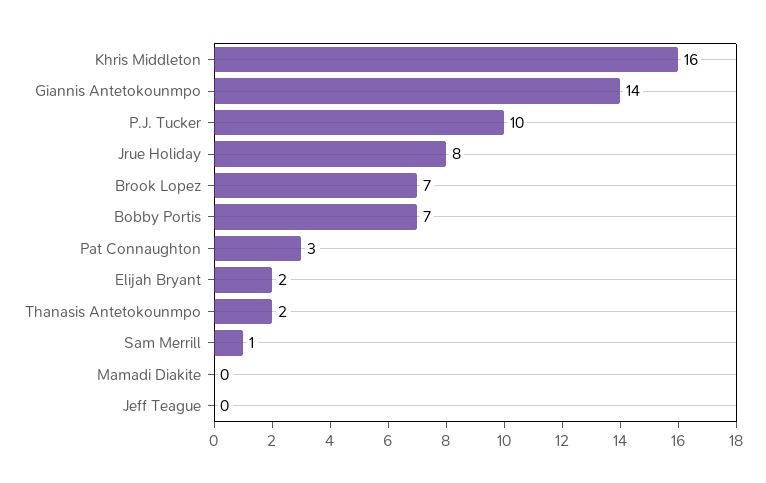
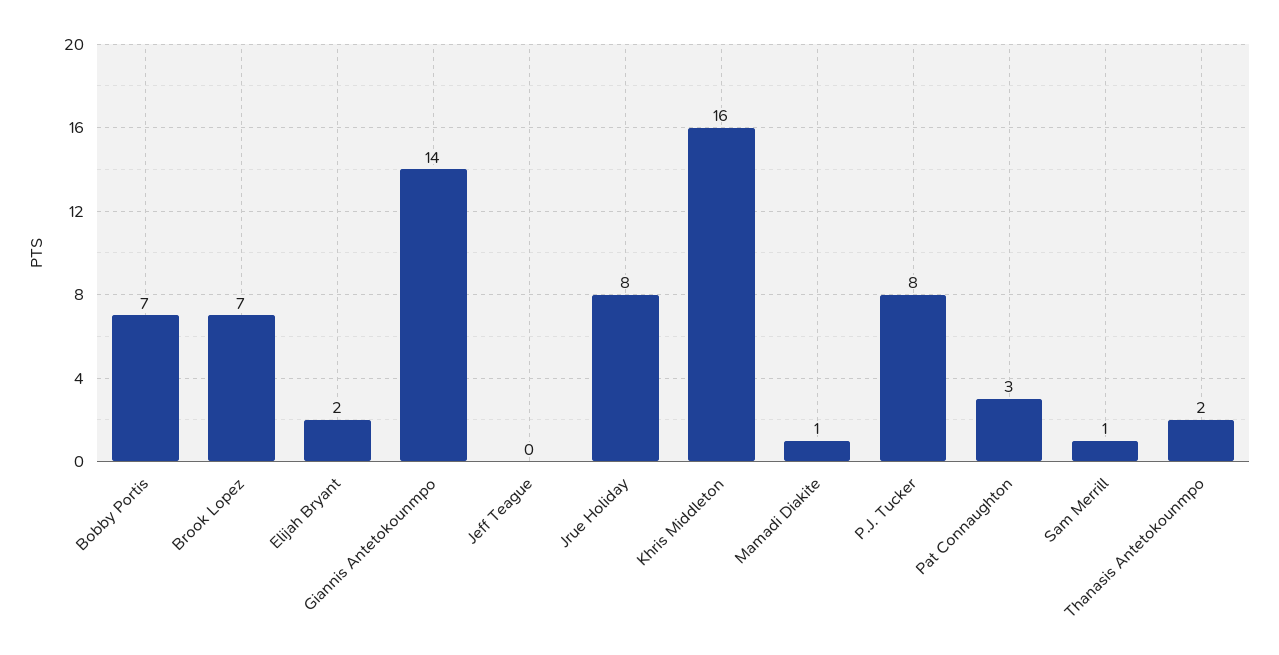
P.J. Tucker: 10 -> 8
Mamadi Diakite: 0 -> 1

